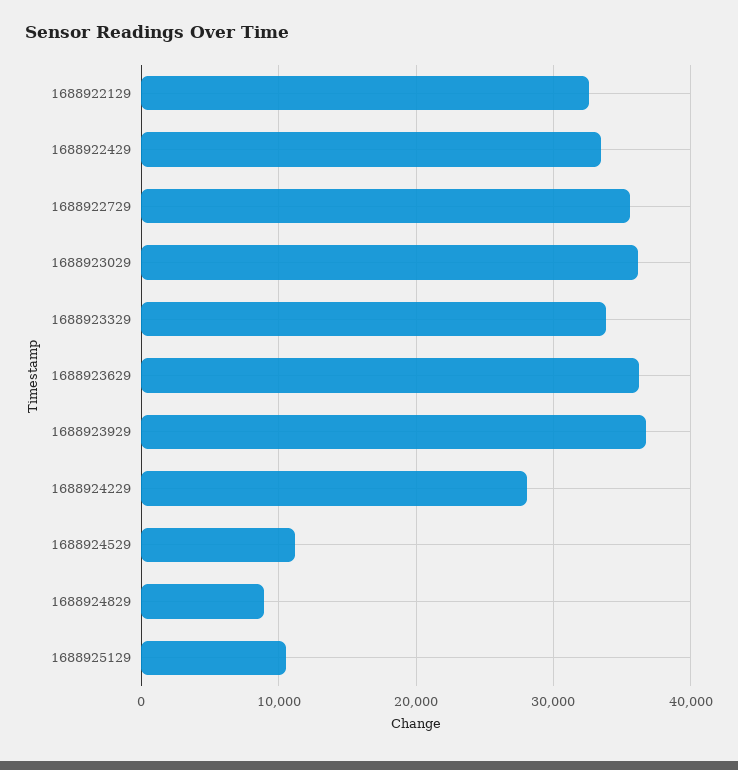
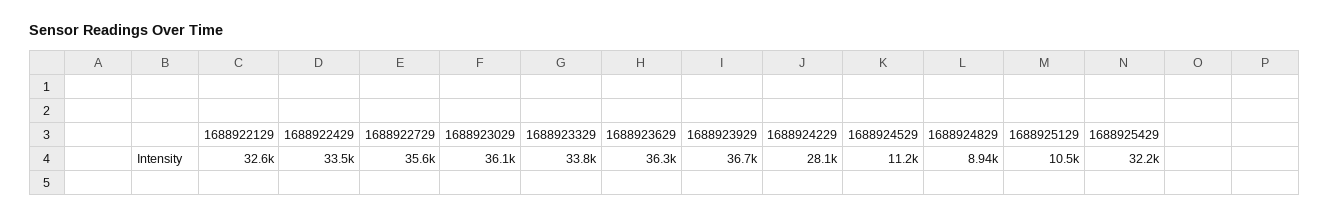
1688925429: none -> 32200

